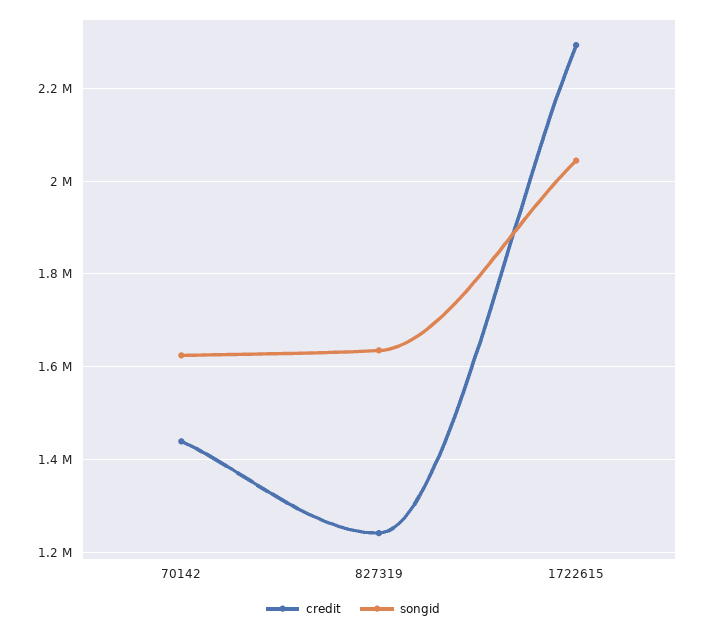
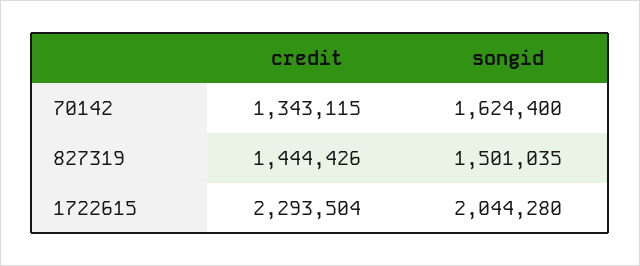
credit, 70142: 1440000 -> 1343115
credit, 827319: 1240000 -> 1444426
songid, 827319: 1640000 -> 1501035

